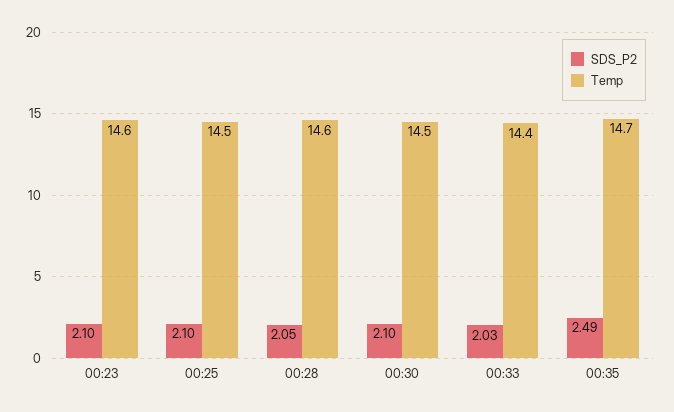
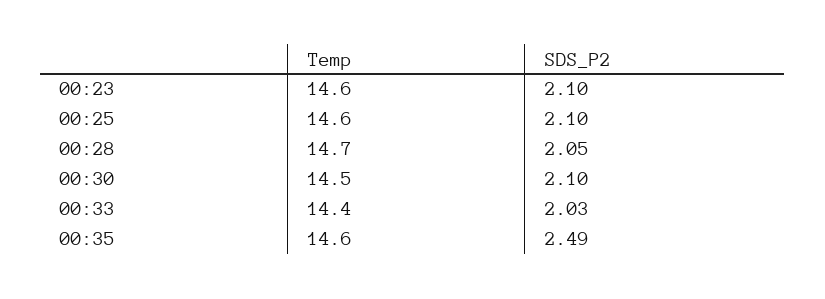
Temp, 00:25: 14.5 -> 14.6
Temp, 00:28: 14.6 -> 14.7
Temp, 00:35: 14.7 -> 14.6

